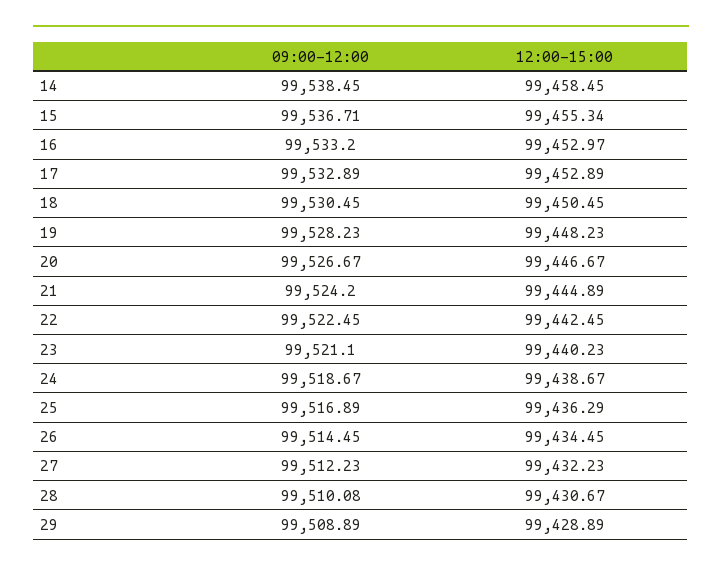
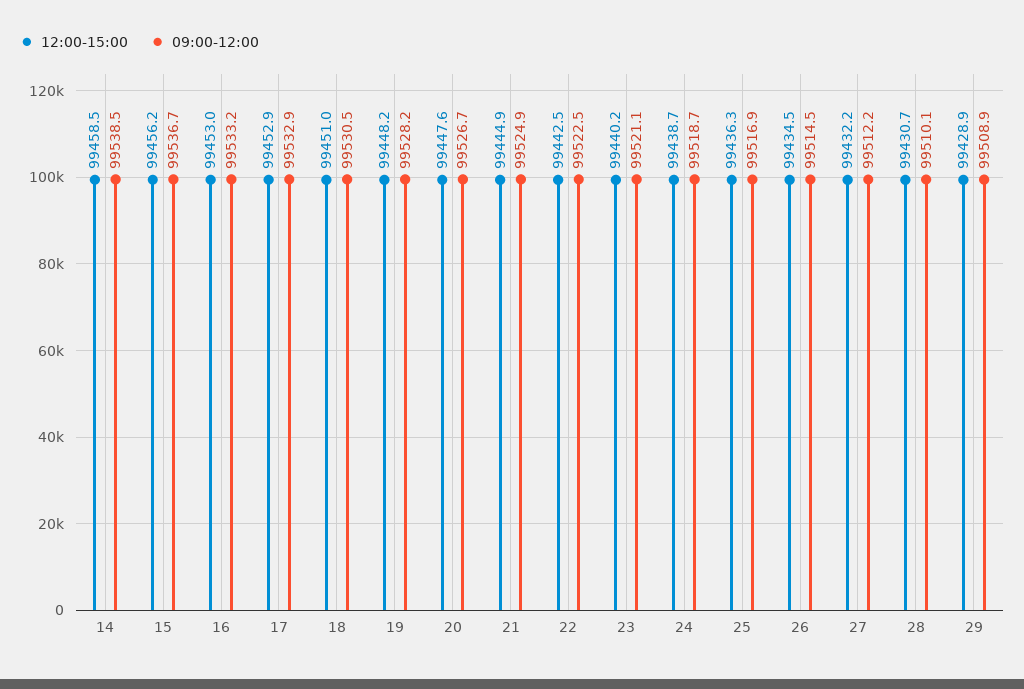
12:00-15:00, 15: 99455.34 -> 99456.2
12:00-15:00, 18: 99450.45 -> 99451
12:00-15:00, 20: 99446.67 -> 99447.6
09:00-12:00, 21: 99524.2 -> 99524.9

